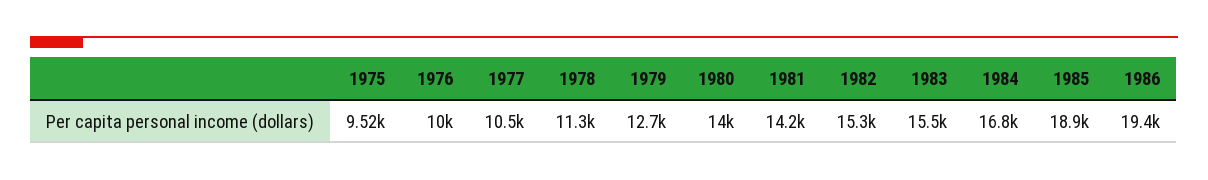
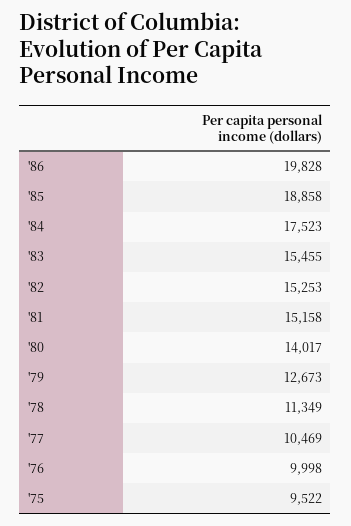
1981: 14200 -> 15158
1984: 16800 -> 17523
1986: 19400 -> 19828

